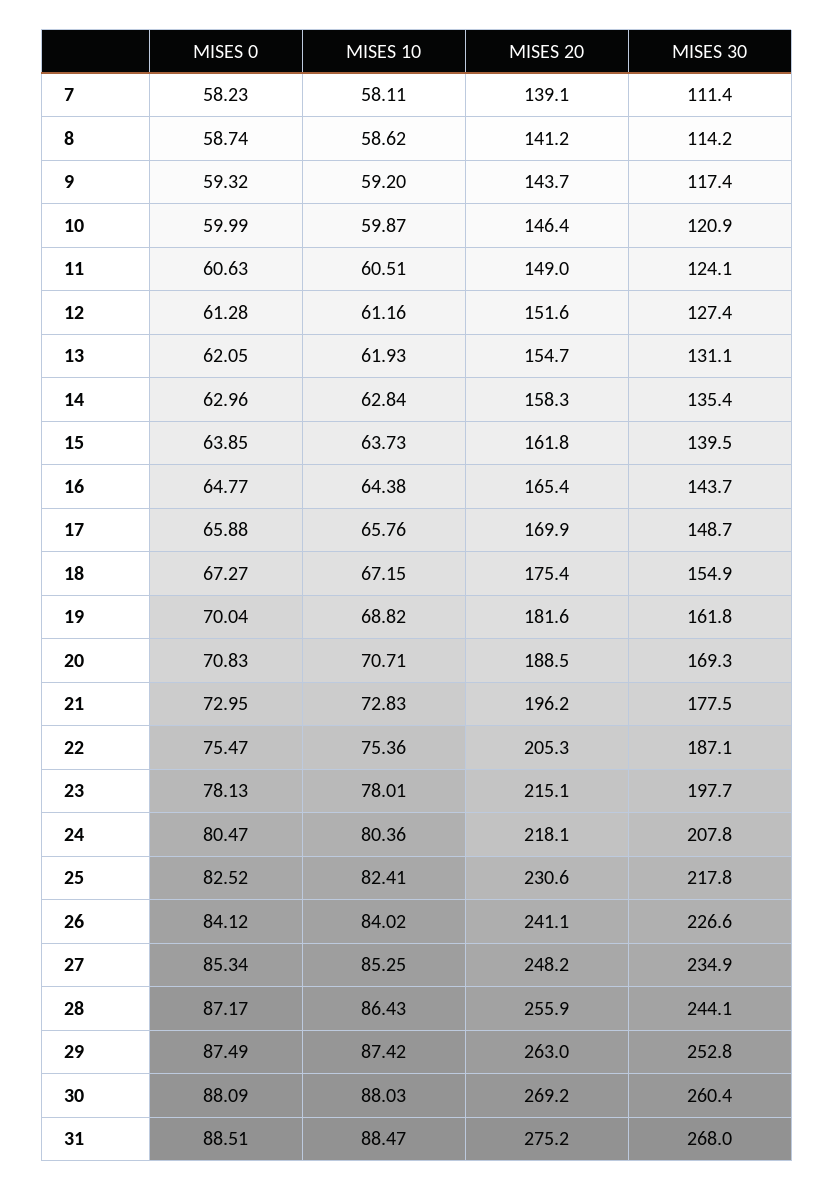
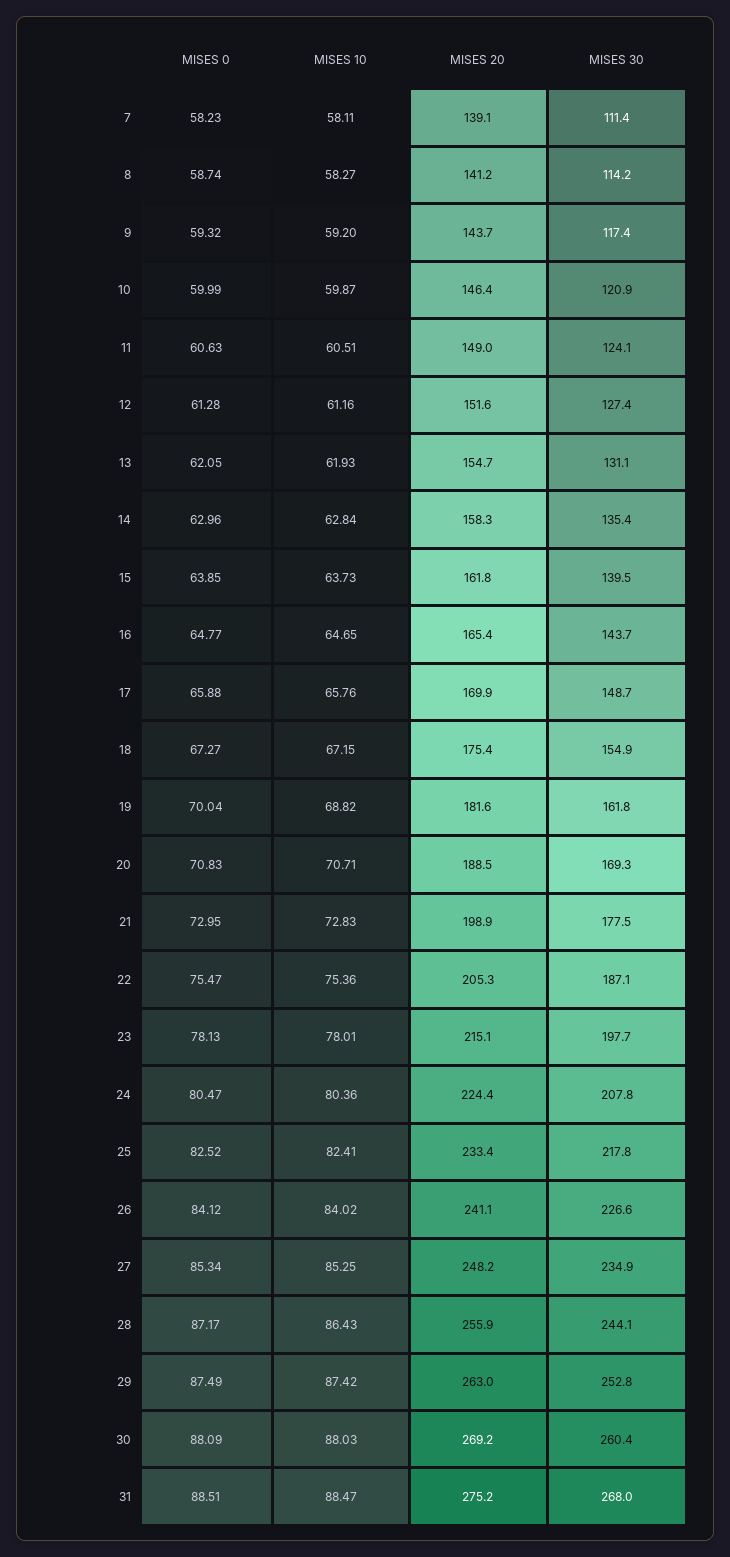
MISES 10, 8: 58.62 -> 58.27
MISES 10, 16: 64.38 -> 64.65
MISES 20, 21: 196.2 -> 198.9
MISES 20, 24: 218.1 -> 224.4
MISES 20, 25: 230.6 -> 233.4

